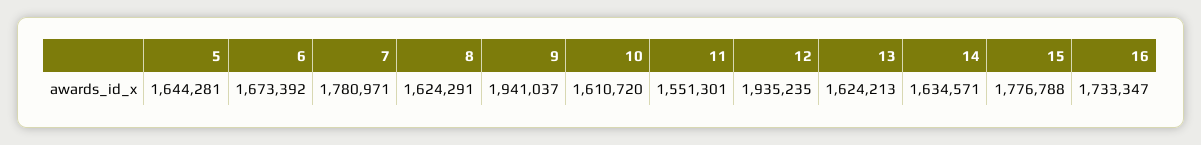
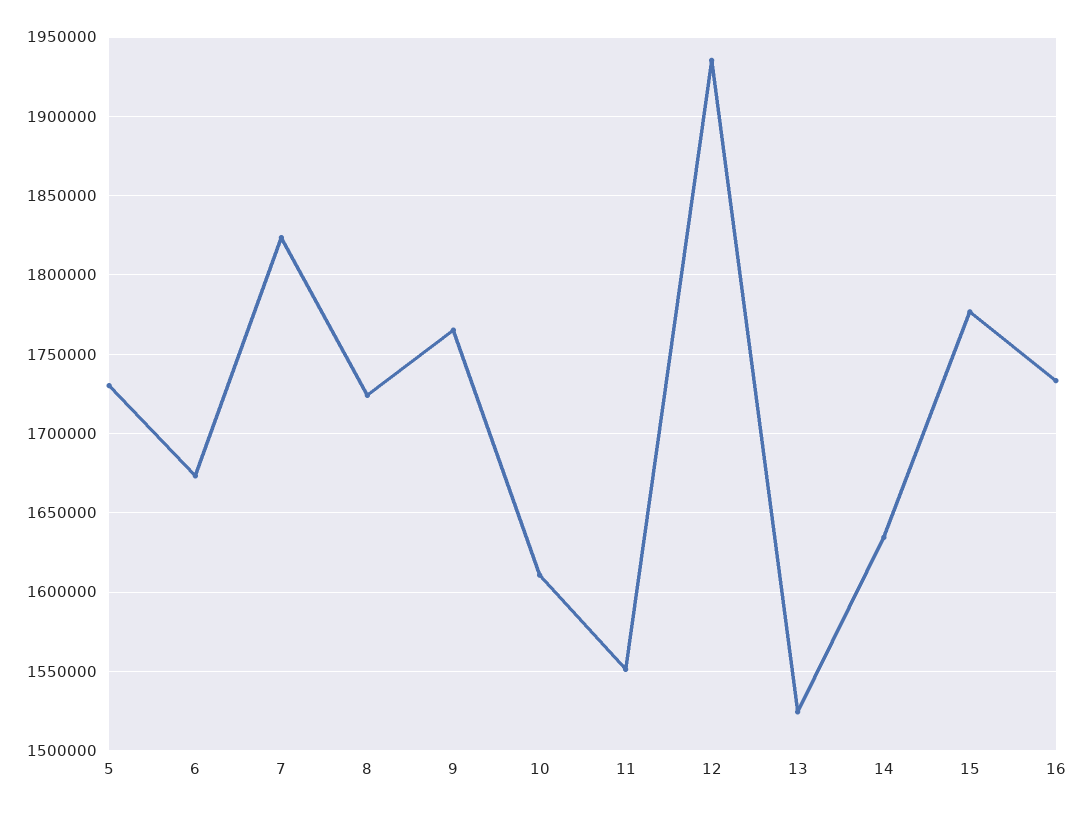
5: 1644281 -> 1730000
7: 1780971 -> 1825000
8: 1624291 -> 1725000
9: 1941037 -> 1765000
13: 1624213 -> 1525000

